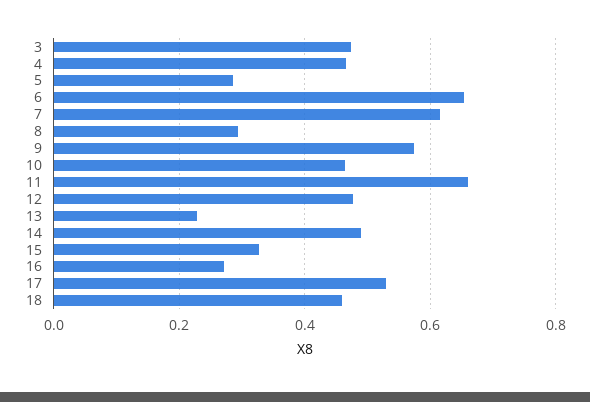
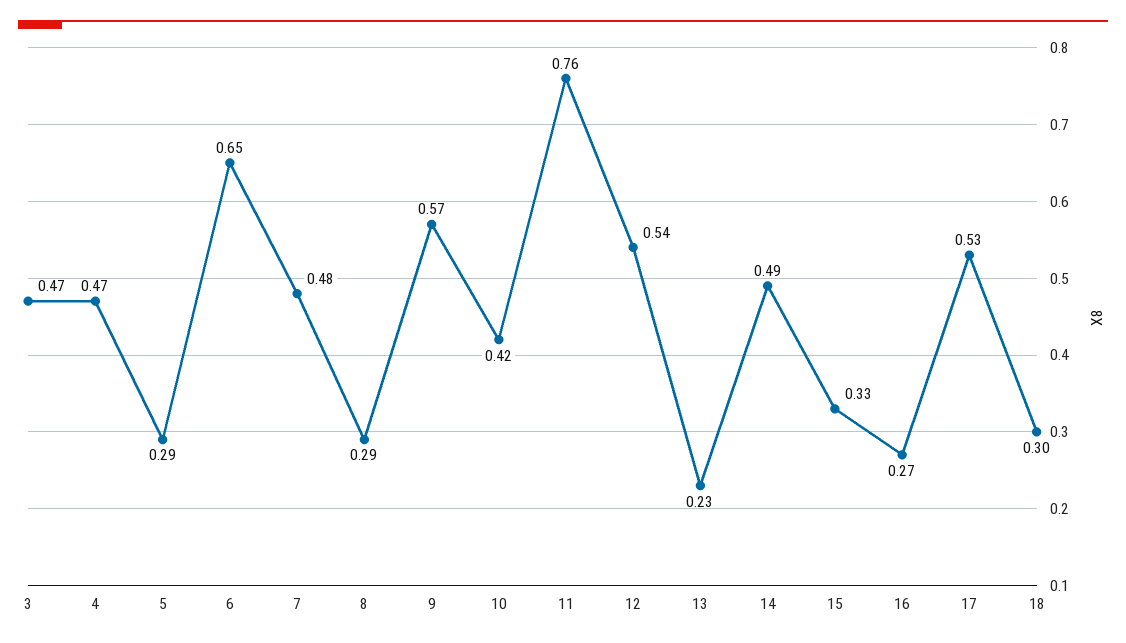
7: 0.62 -> 0.48
10: 0.46 -> 0.42
11: 0.66 -> 0.76
12: 0.48 -> 0.54
18: 0.46 -> 0.3

